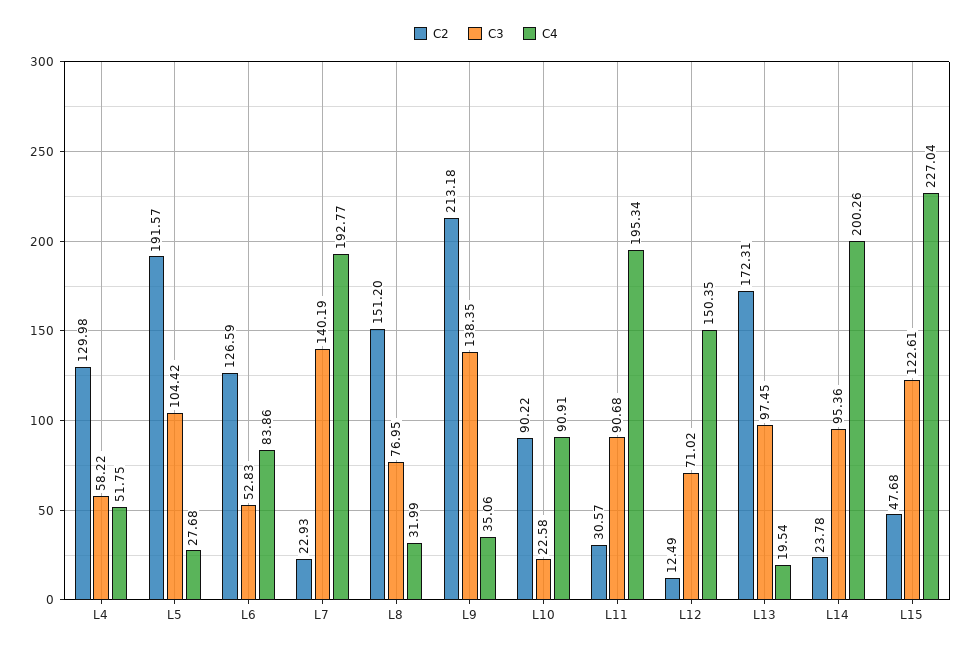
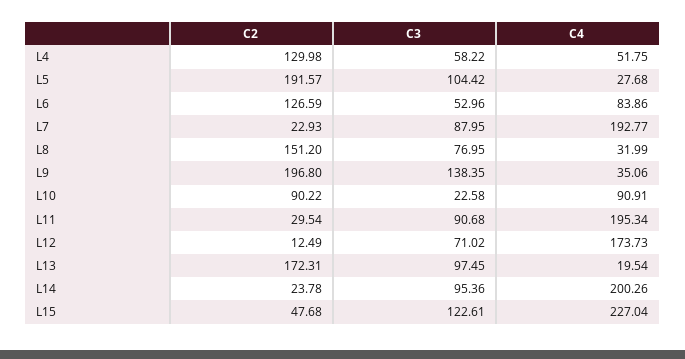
C3, L6: 52.83 -> 52.96
C3, L7: 140.19 -> 87.95
C2, L9: 213.18 -> 196.8
C2, L11: 30.57 -> 29.54
C4, L12: 150.35 -> 173.73

